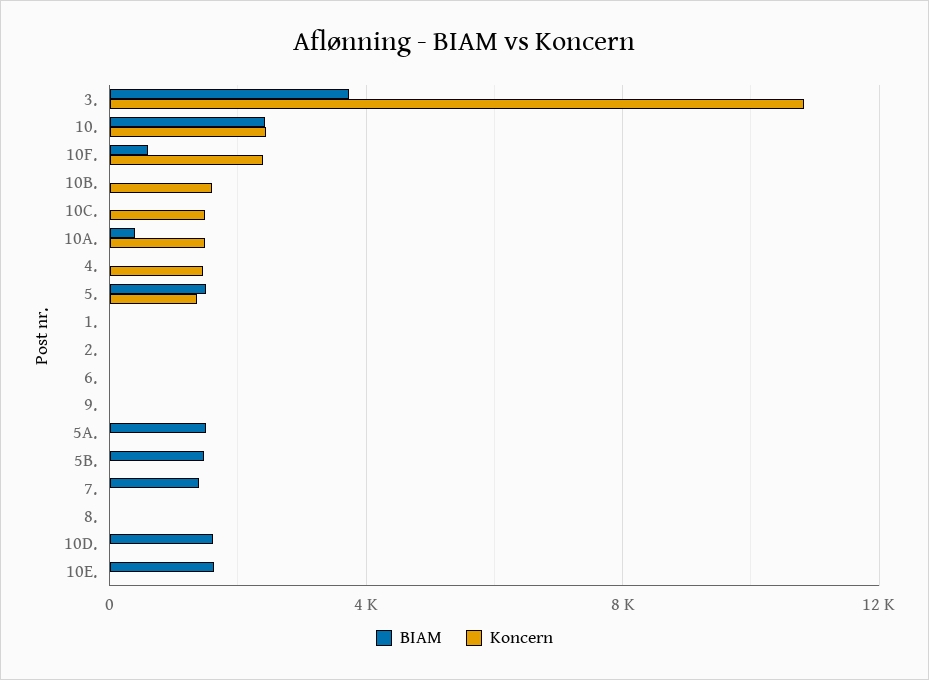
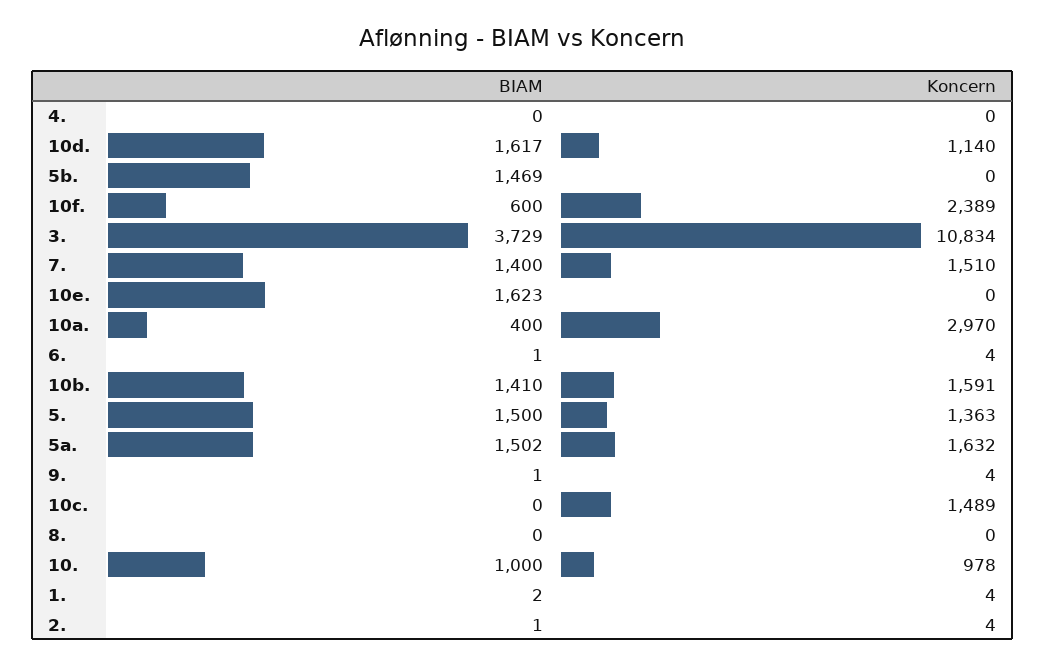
BIAM, 10.: 2500 -> 1000
Koncern, 10.: 2500 -> 978
BIAM, 10B.: 0 -> 1410
Koncern, 10A.: 1500 -> 2970
Koncern, 4.: 1500 -> 0
Koncern, 5A.: 0 -> 1632
Koncern, 7.: 0 -> 1510
Koncern, 10D.: 0 -> 1140

